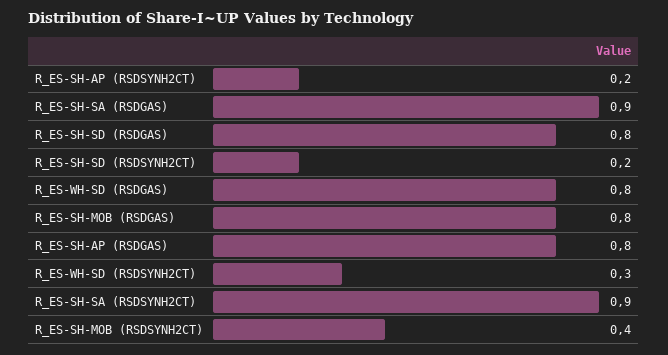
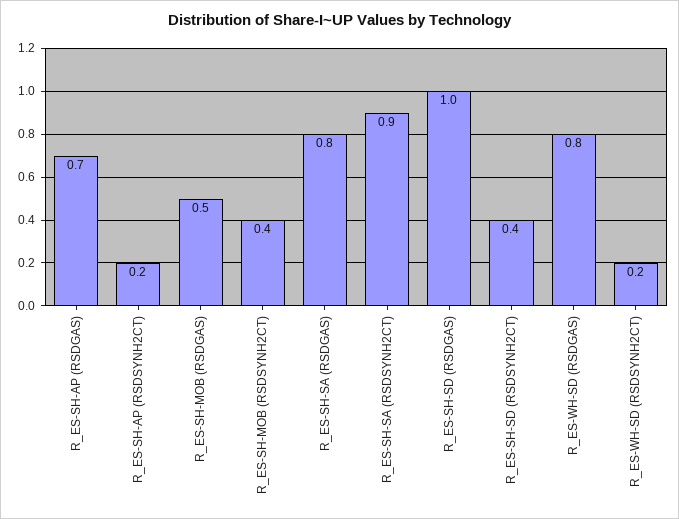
R_ES-SH-SA (RSDGAS): 0.9 -> 0.8
R_ES-SH-SD (RSDGAS): 0.8 -> 1
R_ES-SH-SD (RSDSYNH2CT): 0.2 -> 0.4
R_ES-SH-MOB (RSDGAS): 0.8 -> 0.5
R_ES-SH-AP (RSDGAS): 0.8 -> 0.7
R_ES-WH-SD (RSDSYNH2CT): 0.3 -> 0.2

